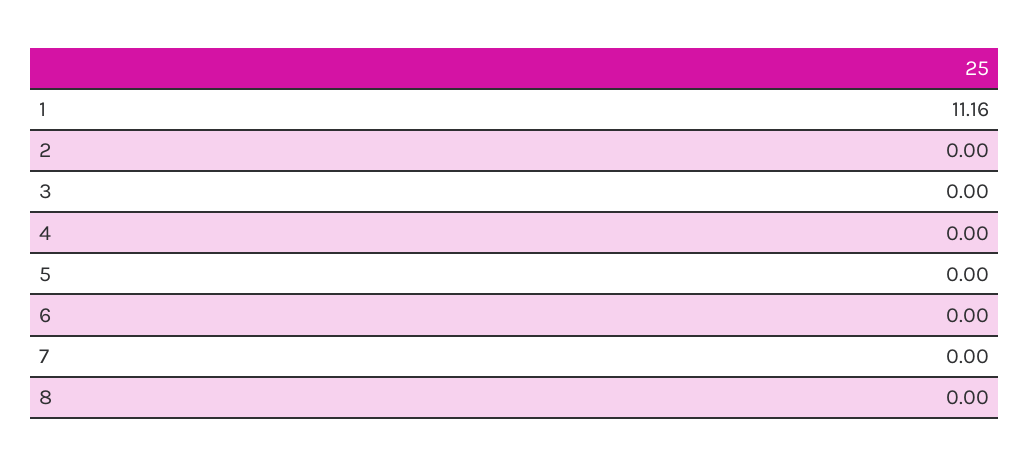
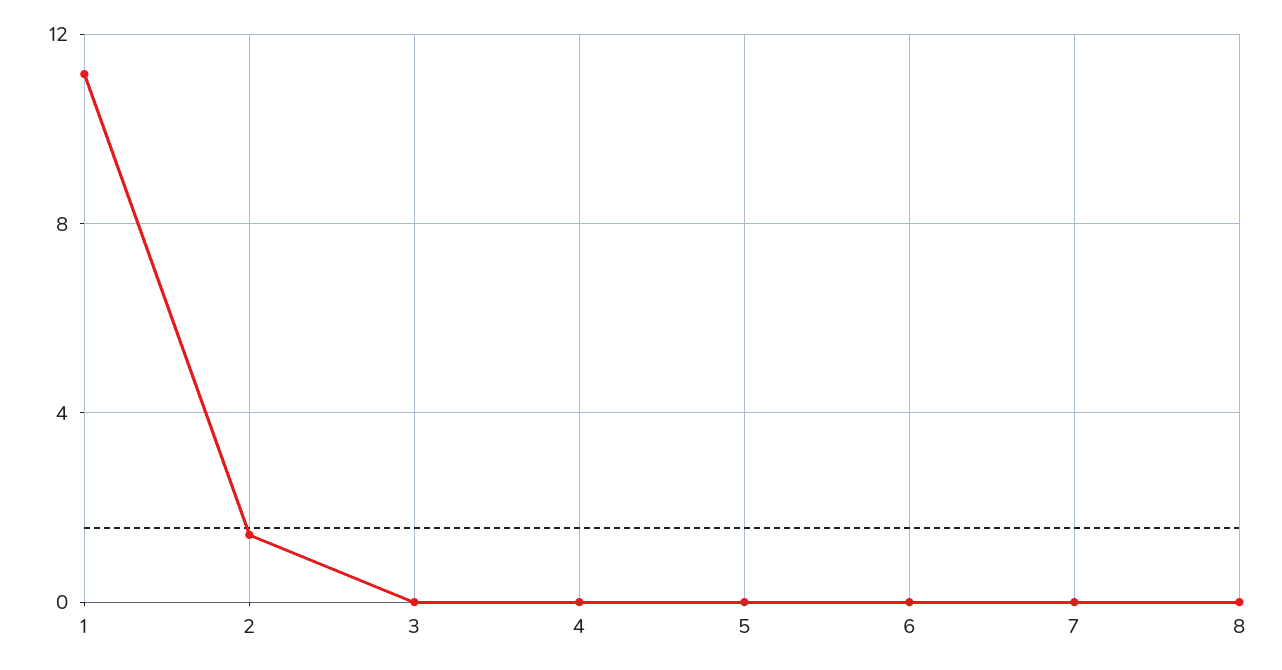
2: 0 -> 1.5

